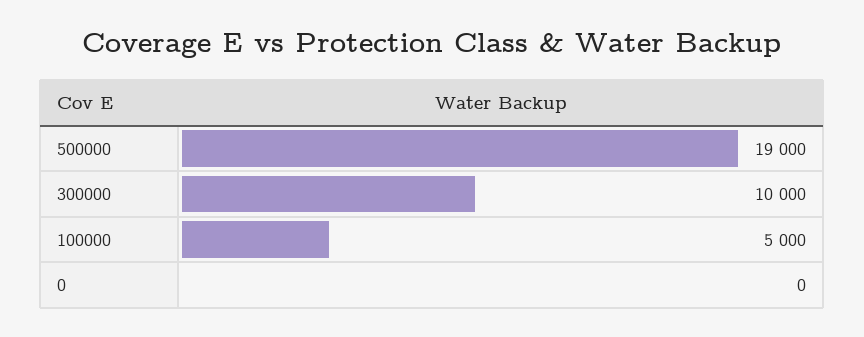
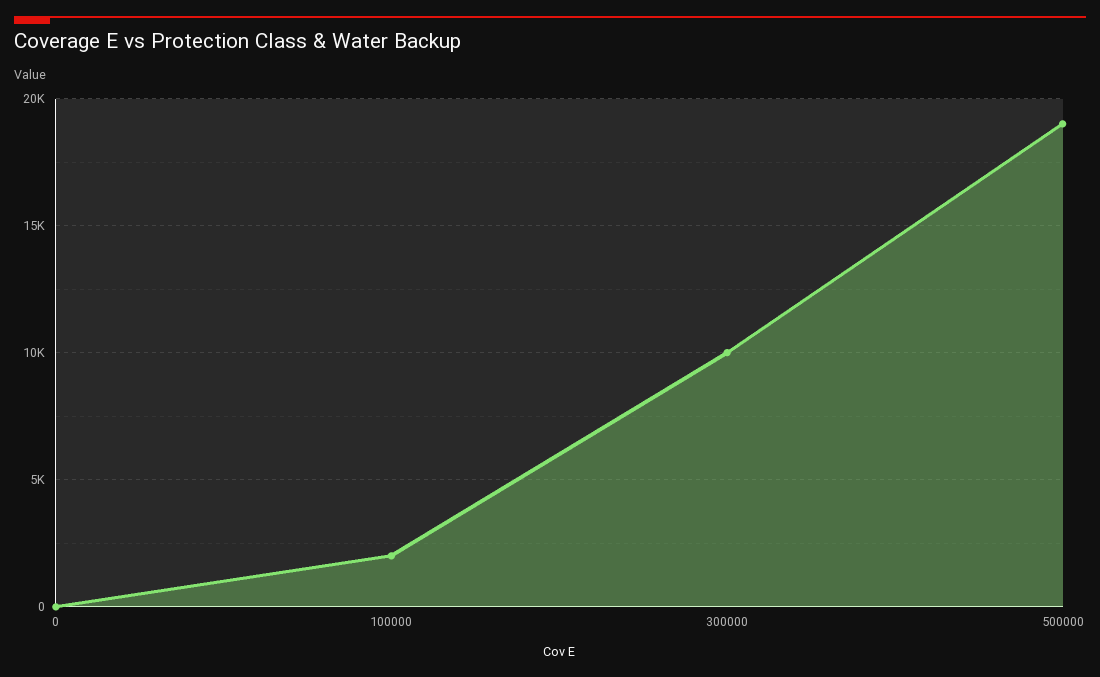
100000: 5000 -> 2000

